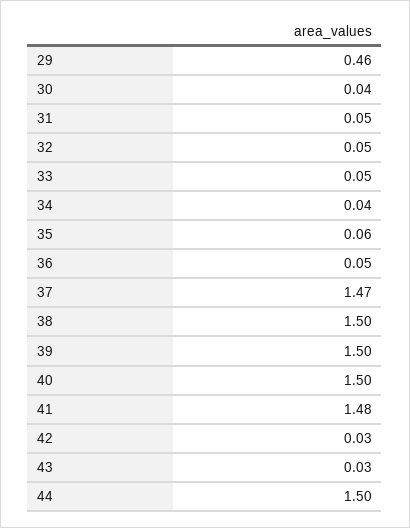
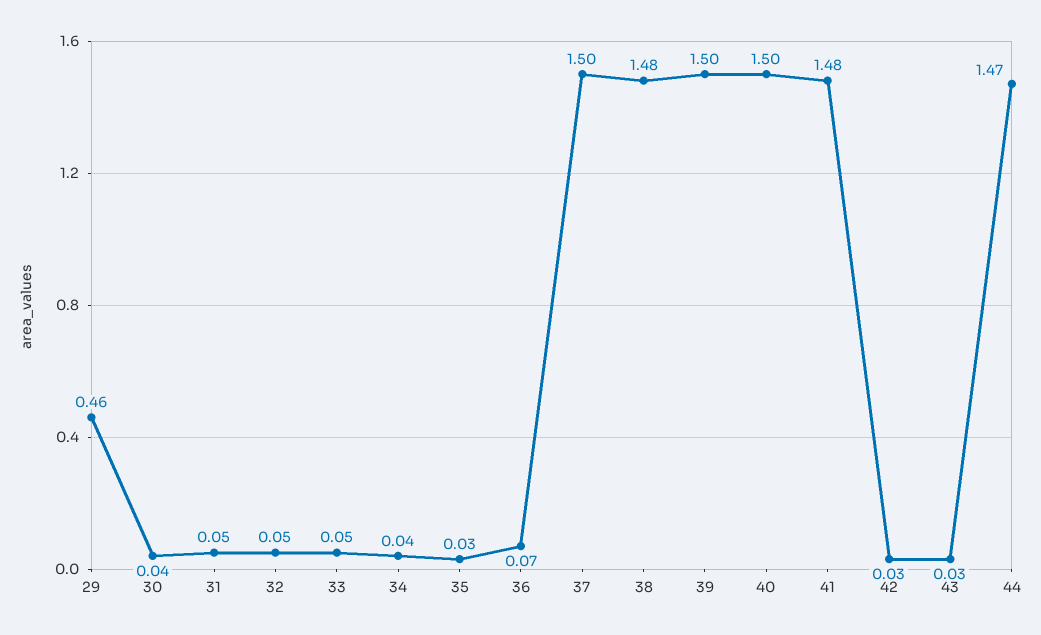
35: 0.06 -> 0.03
36: 0.05 -> 0.07
37: 1.47 -> 1.5
38: 1.5 -> 1.48
44: 1.5 -> 1.47

